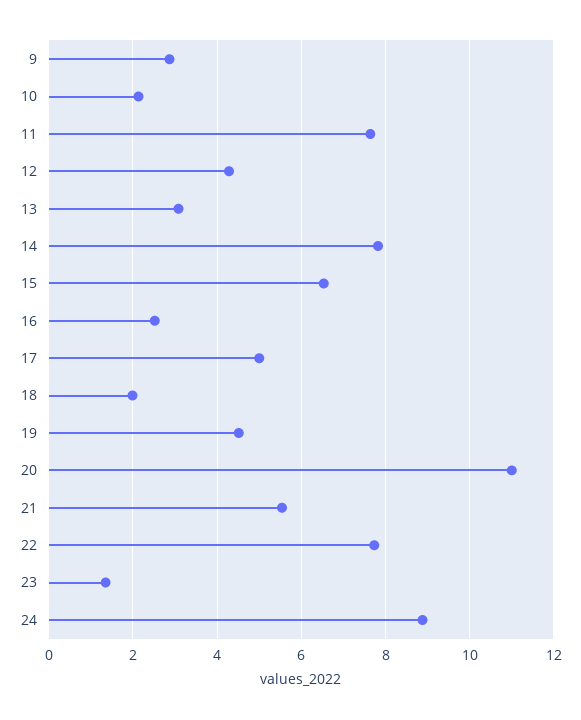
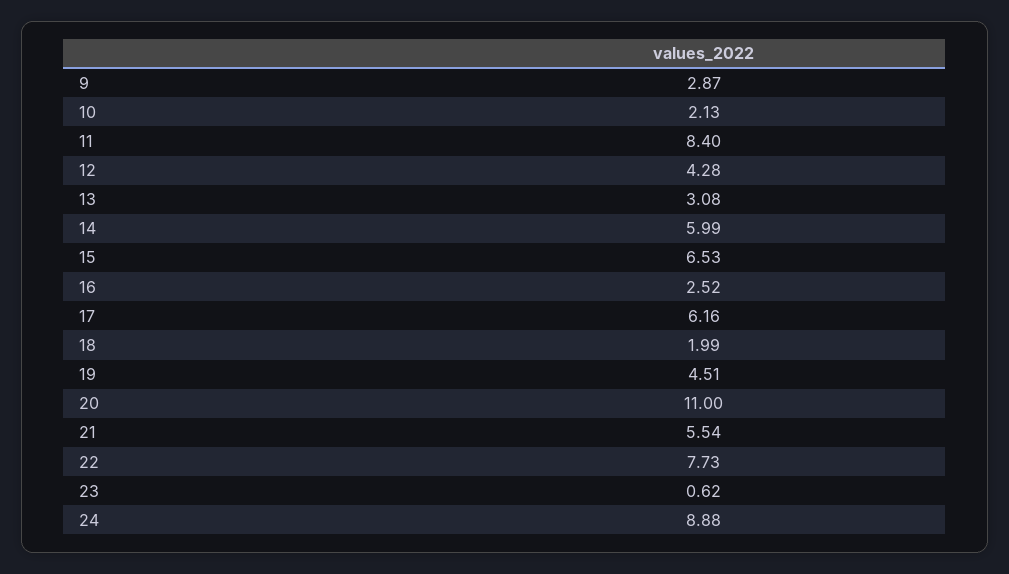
11: 7.6 -> 8.4
14: 7.8 -> 5.99
17: 5 -> 6.16
23: 1.4 -> 0.62

